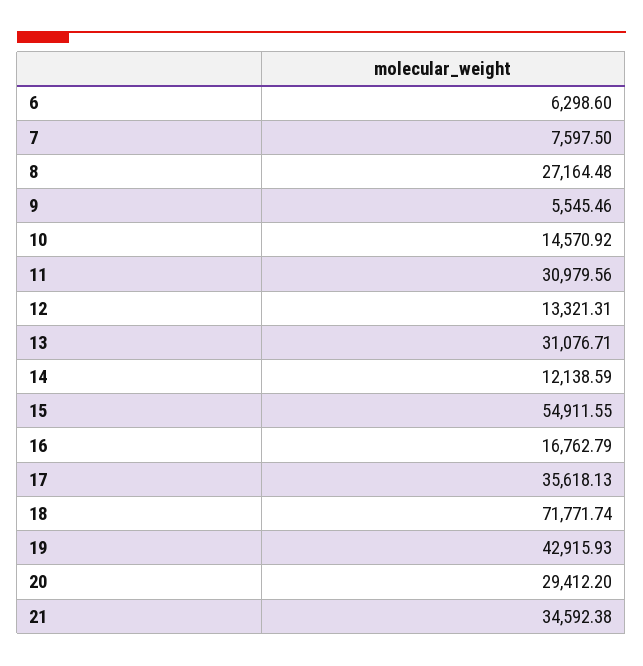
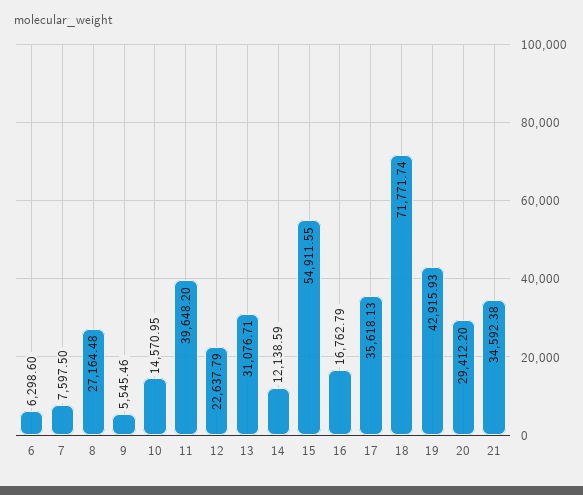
10: 14570.92 -> 14570.95
11: 30979.56 -> 39648.2
12: 13321.31 -> 22637.79

